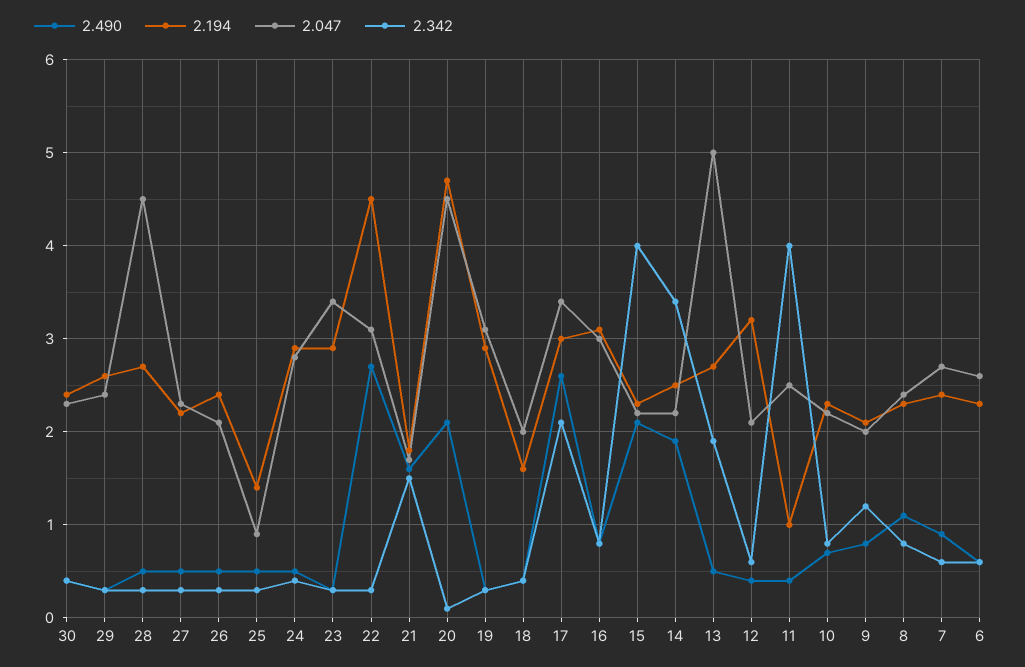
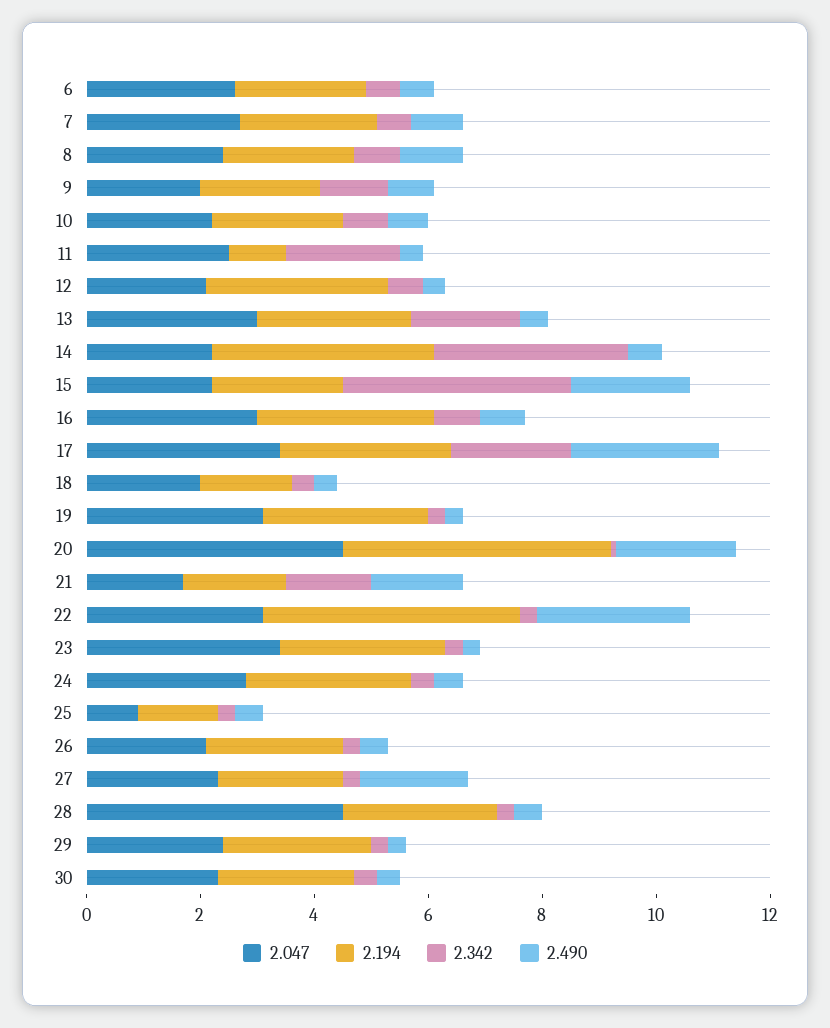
2.490, 27: 0.5 -> 2
2.490, 14: 1.9 -> 0.5
2.194, 14: 2.5 -> 4
2.047, 13: 5 -> 3
2.342, 11: 4 -> 2

